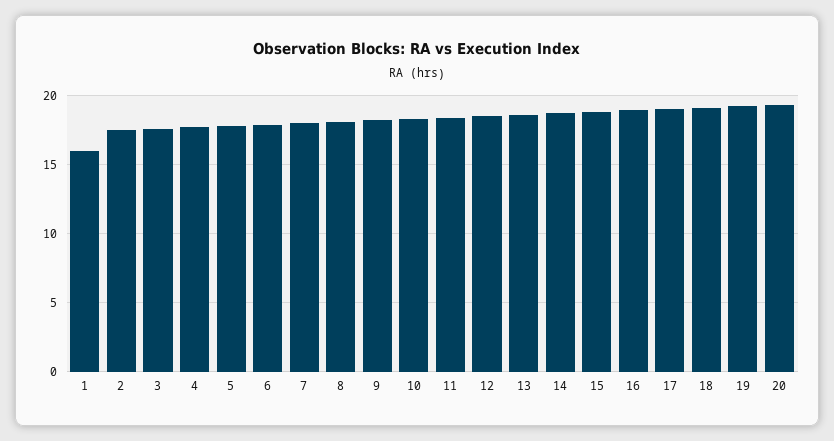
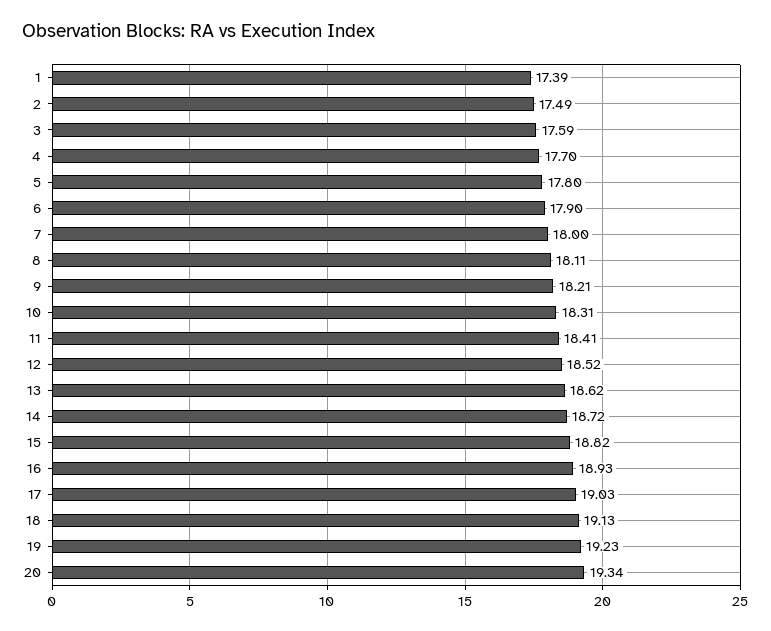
1: 16 -> 17.39

